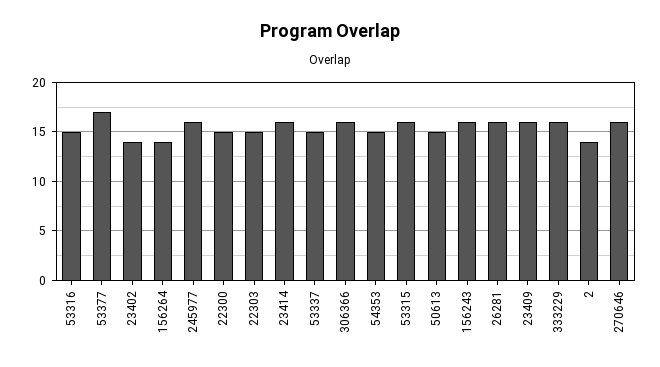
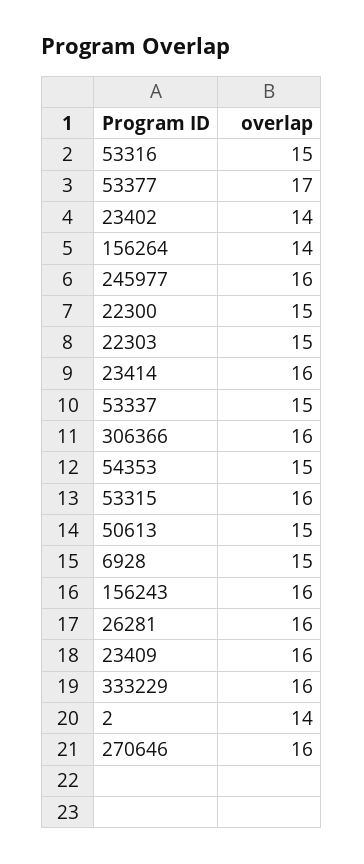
6928: none -> 15

